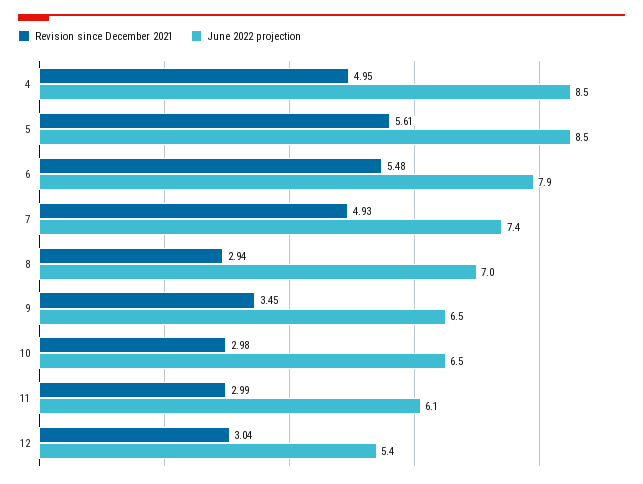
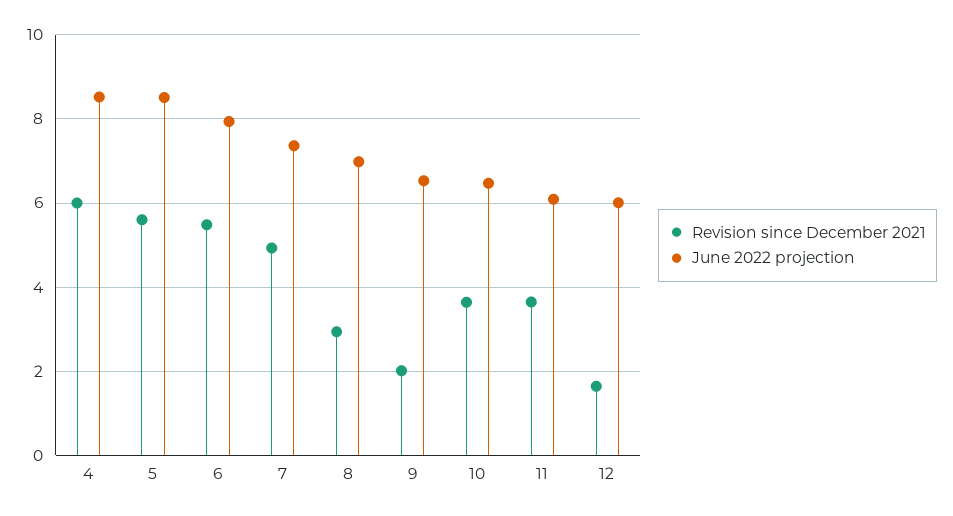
Revision since December 2021, 4: 4.95 -> 6
Revision since December 2021, 9: 3.45 -> 2
Revision since December 2021, 10: 2.98 -> 3.6
Revision since December 2021, 11: 2.99 -> 3.6
Revision since December 2021, 12: 3.04 -> 1.6
June 2022 projection, 12: 5.4 -> 6

